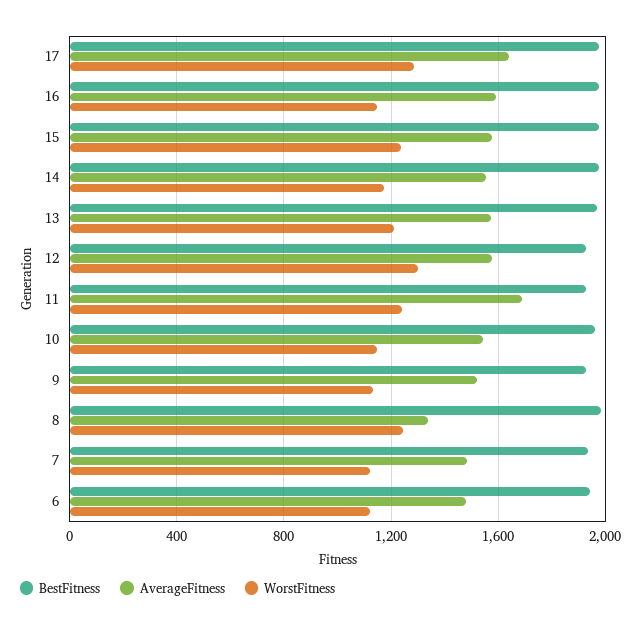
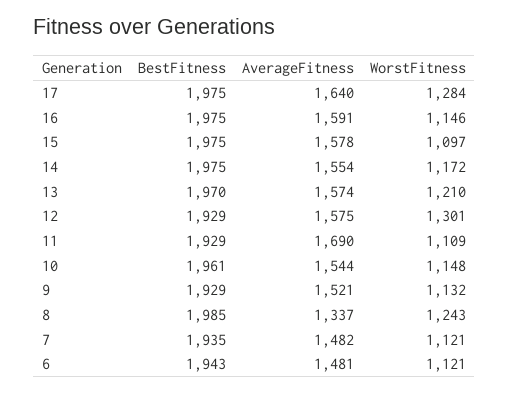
WorstFitness, 15: 1250 -> 1097
WorstFitness, 11: 1250 -> 1109

